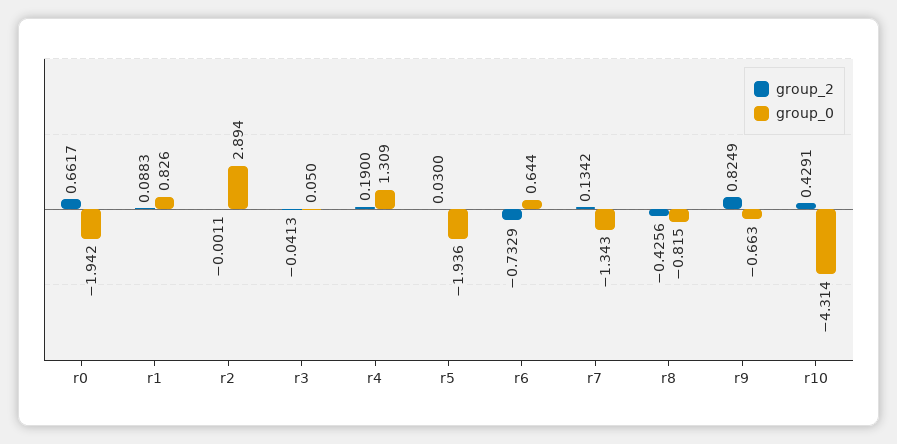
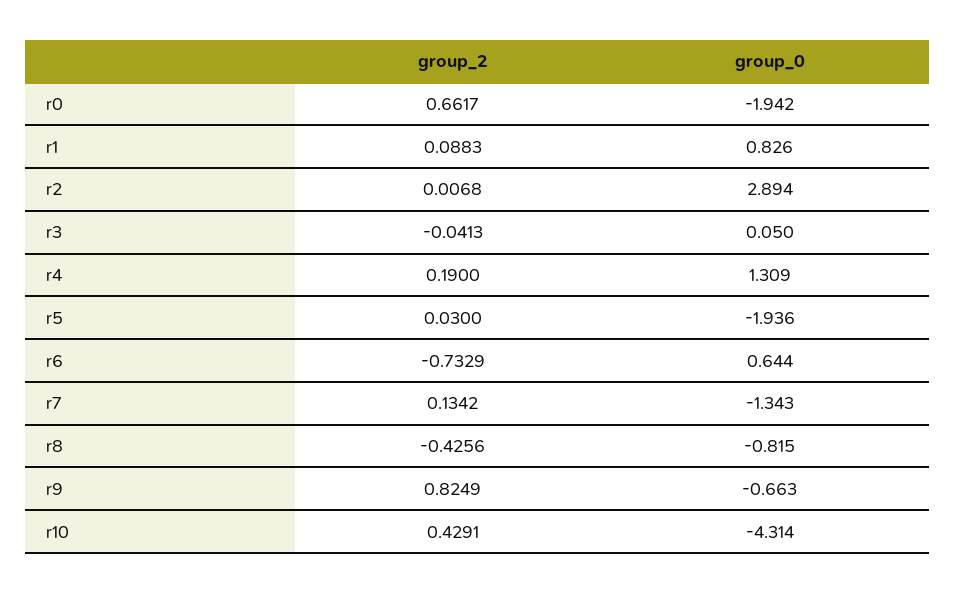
group_2, r2: -0.0011 -> 0.0068

